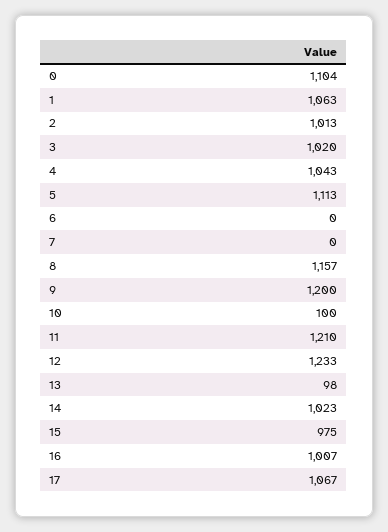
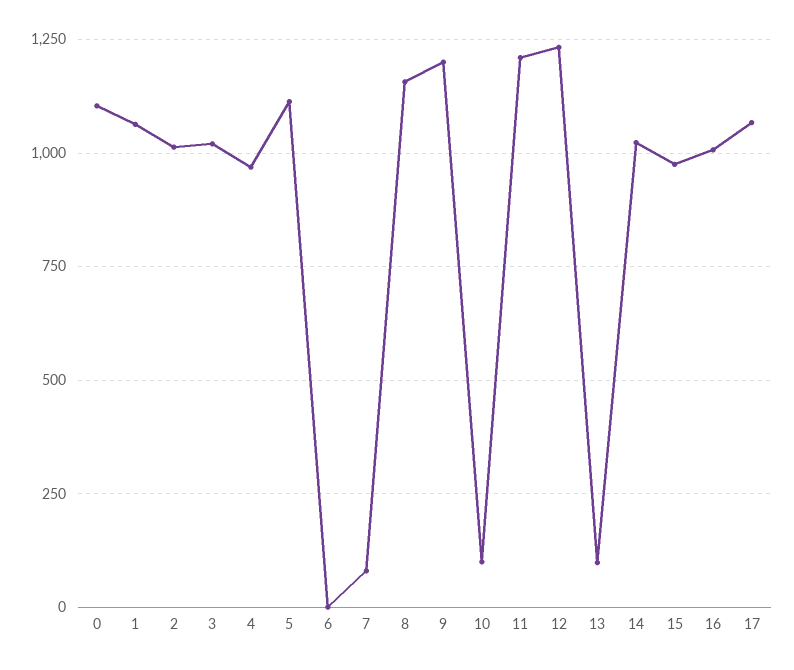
4: 1043 -> 975
7: 0 -> 75

